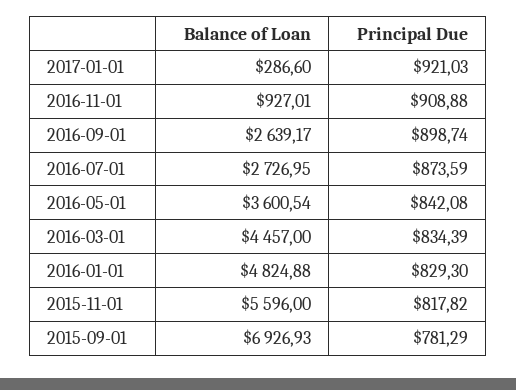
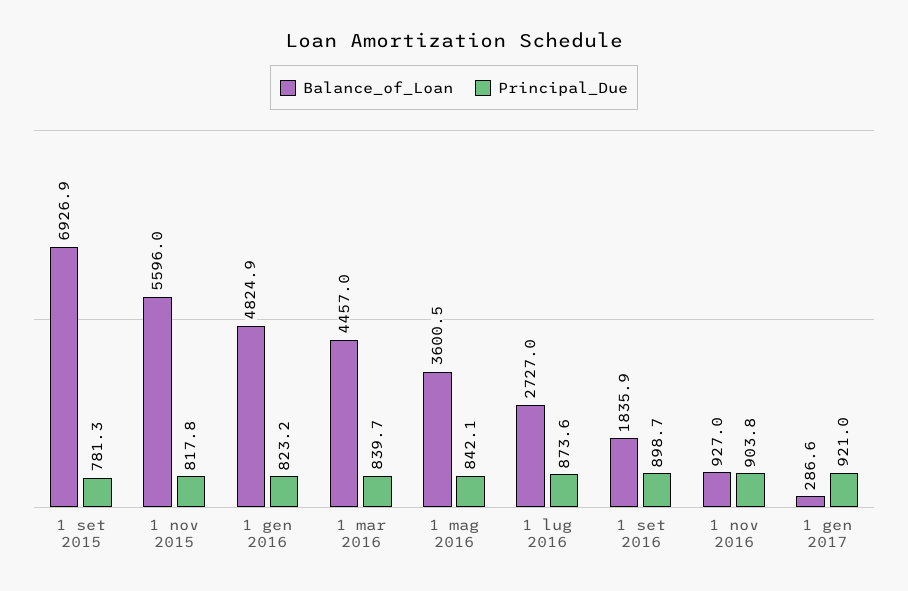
Principal Due, 2016-11-01: 908.88 -> 903.8
Balance of Loan, 2016-09-01: 2639.17 -> 1835.9
Principal Due, 2016-03-01: 834.39 -> 839.7
Principal Due, 2016-01-01: 829.3 -> 823.2

